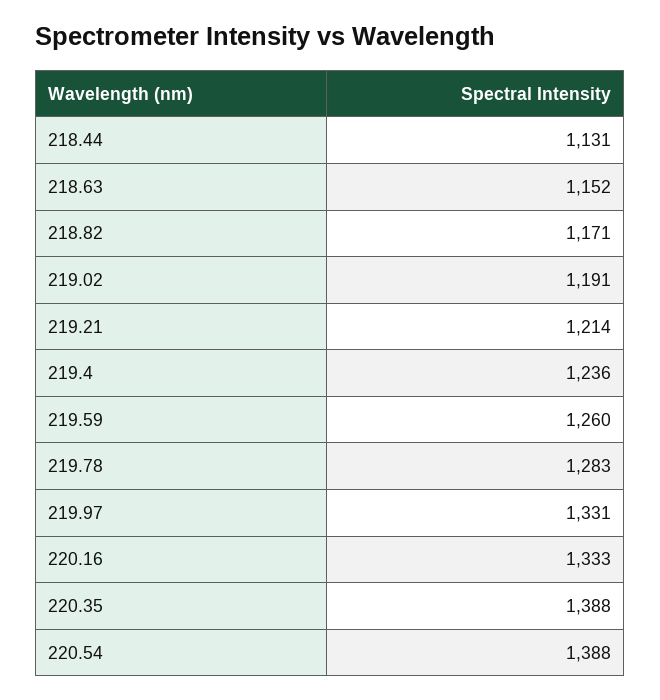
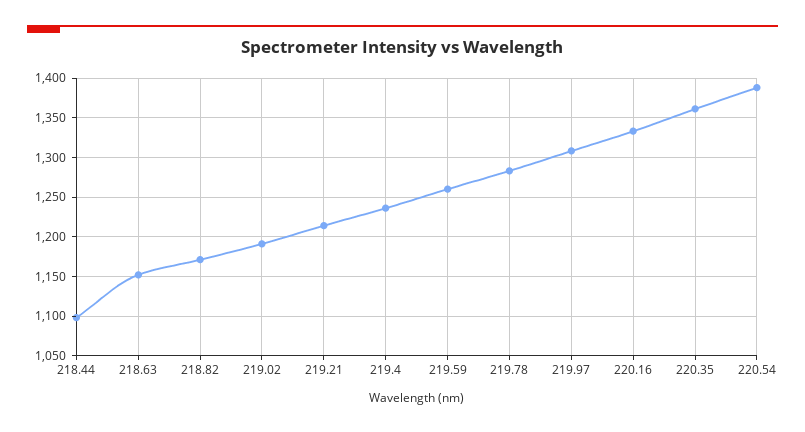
218.44: 1131 -> 1100
219.97: 1331 -> 1310
220.35: 1388 -> 1360

